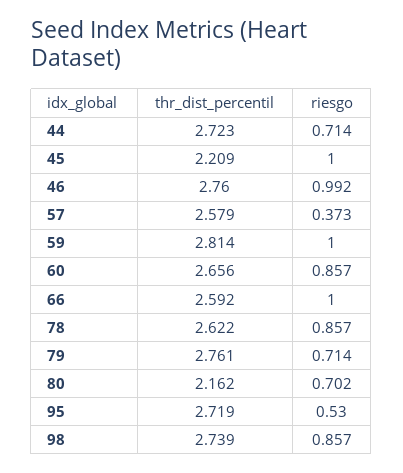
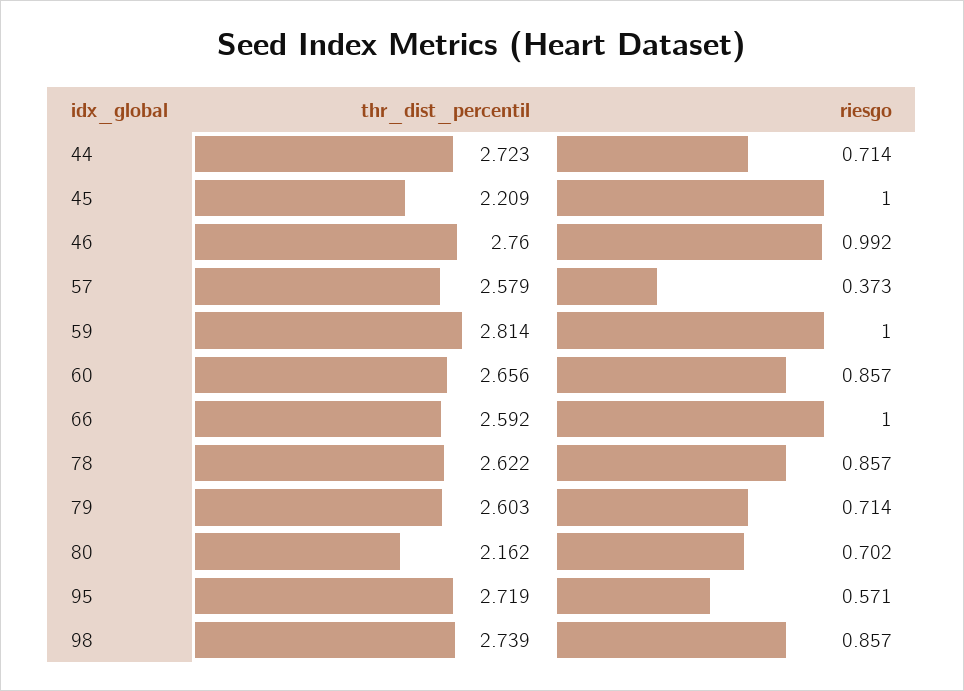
thr_dist_percentil, 79: 2.761 -> 2.603
riesgo, 95: 0.53 -> 0.571

